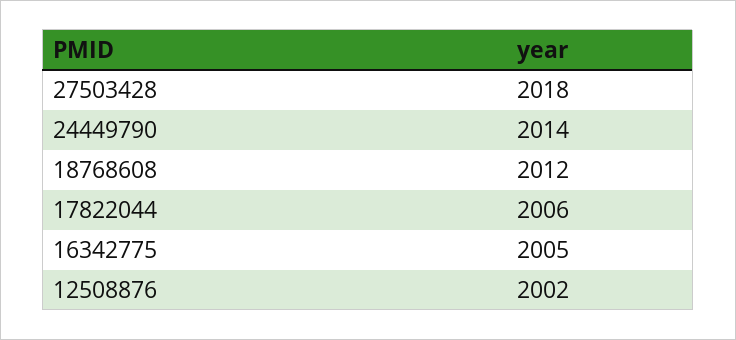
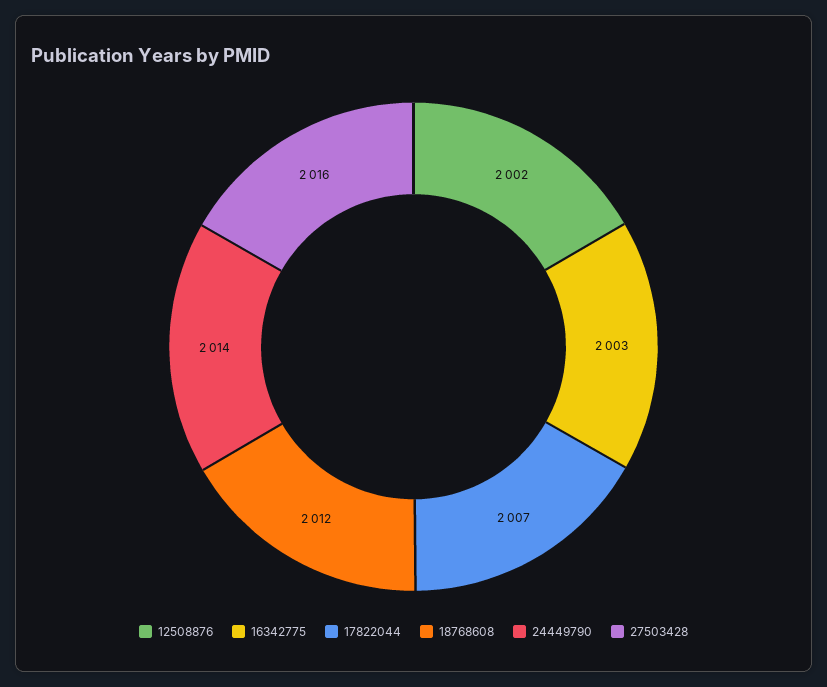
27503428: 2018 -> 2016
17822044: 2006 -> 2007
16342775: 2005 -> 2003

